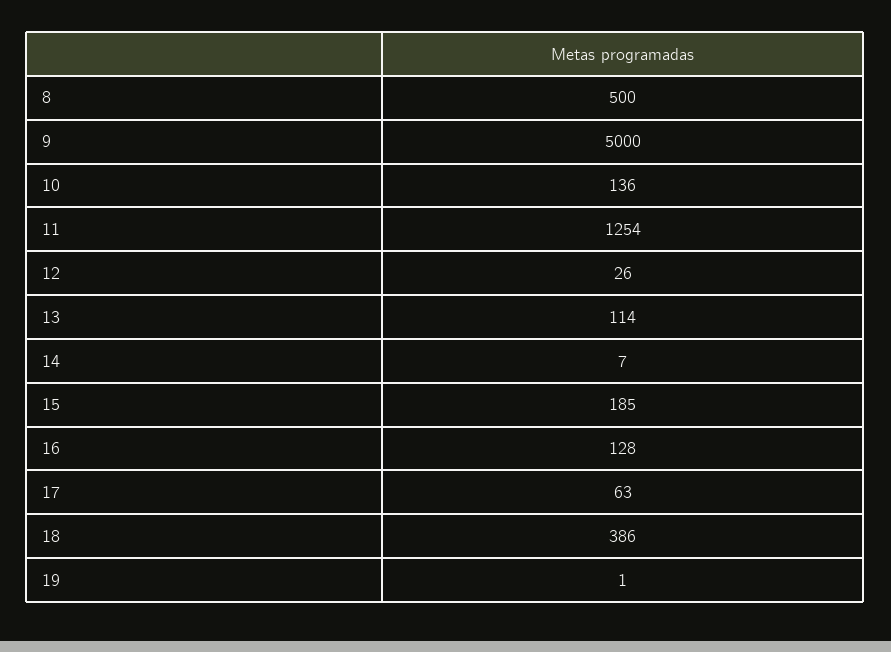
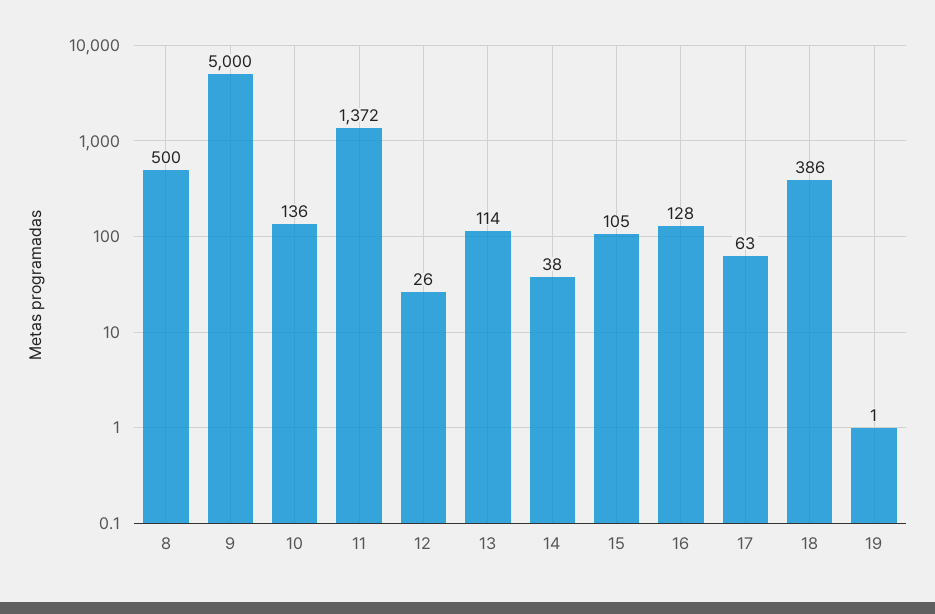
11: 1254 -> 1372
14: 7 -> 38
15: 185 -> 105

